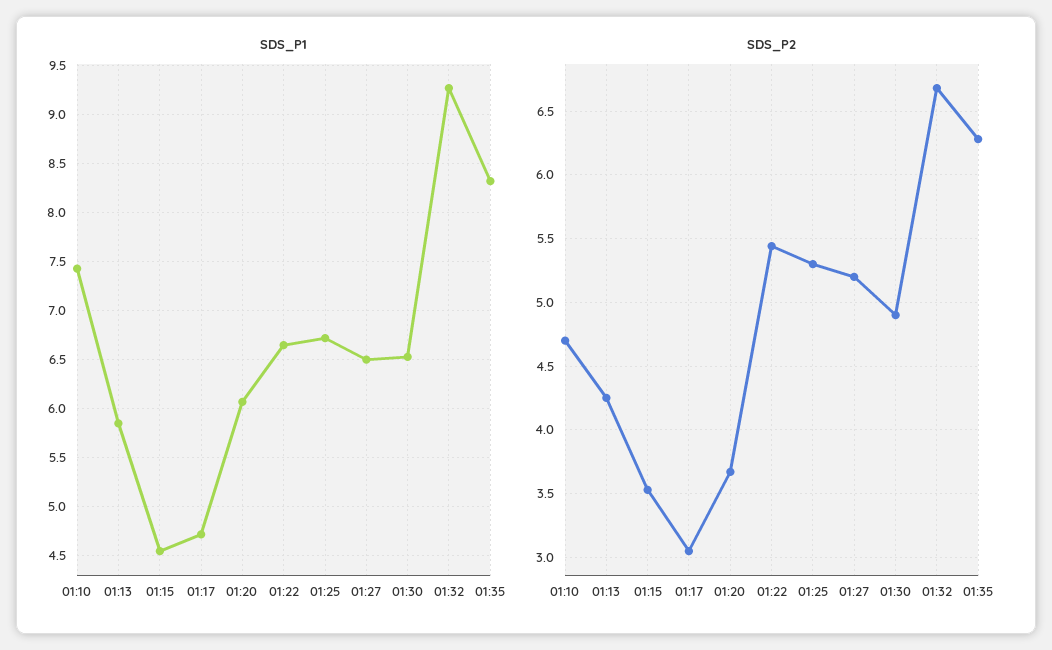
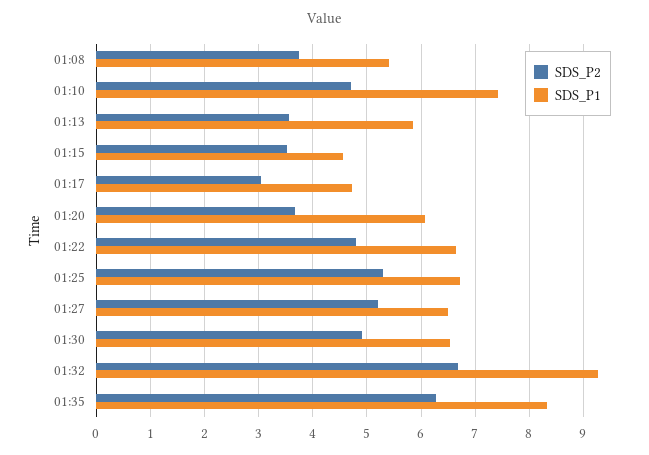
SDS_P2, 01:13: 4.25 -> 3.6
SDS_P2, 01:22: 5.45 -> 4.8
SDS_P2, 01:08: none -> 3.8
SDS_P1, 01:08: none -> 5.4

